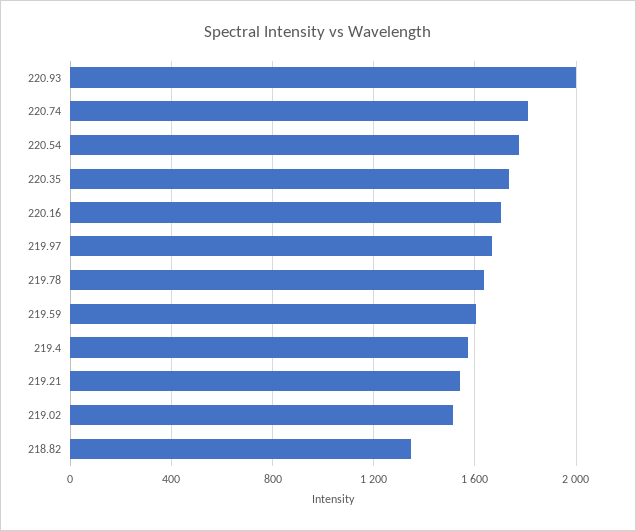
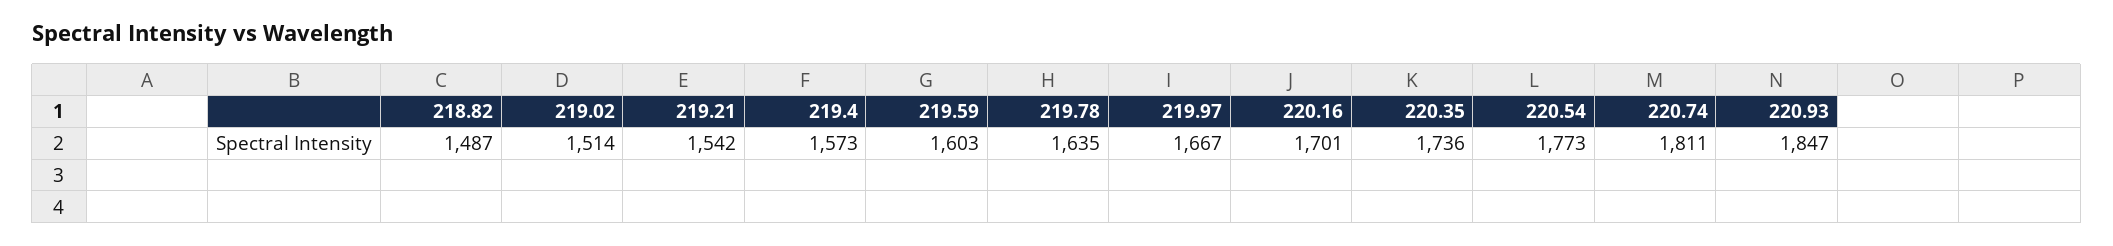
220.93: 2000 -> 1847
218.82: 1350 -> 1487

